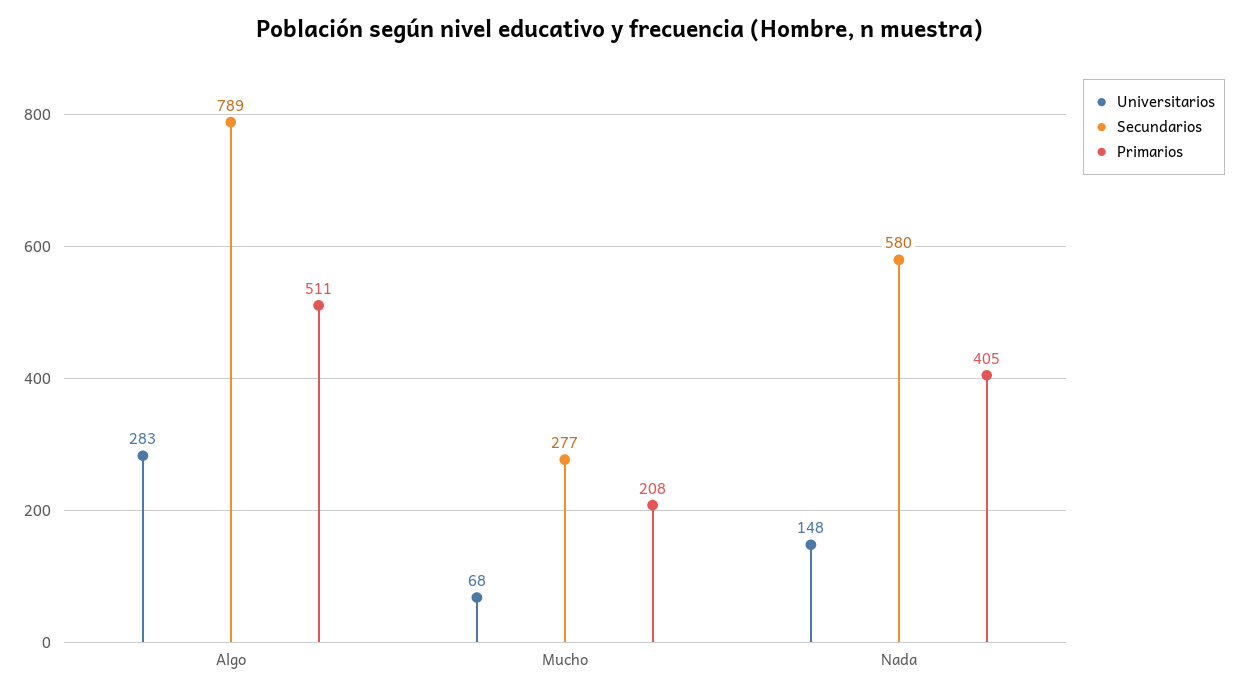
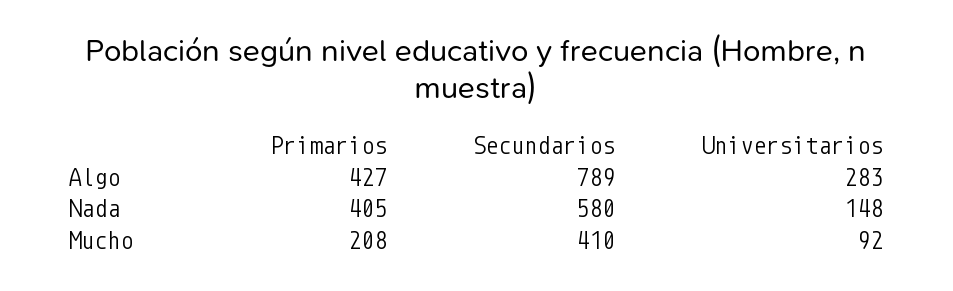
Primarios, Algo: 511 -> 427
Universitarios, Mucho: 68 -> 92
Secundarios, Mucho: 277 -> 410

